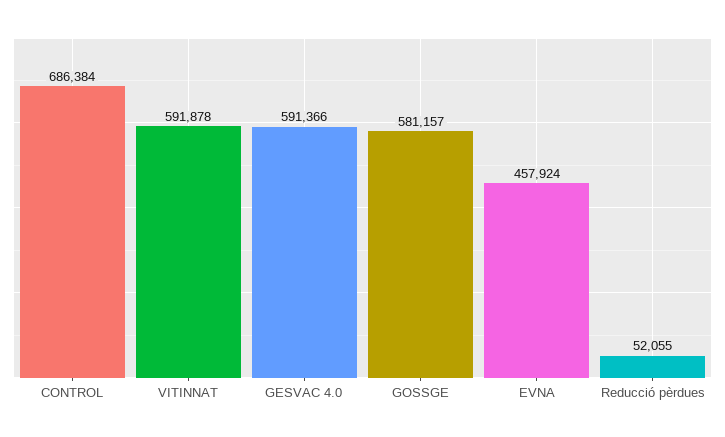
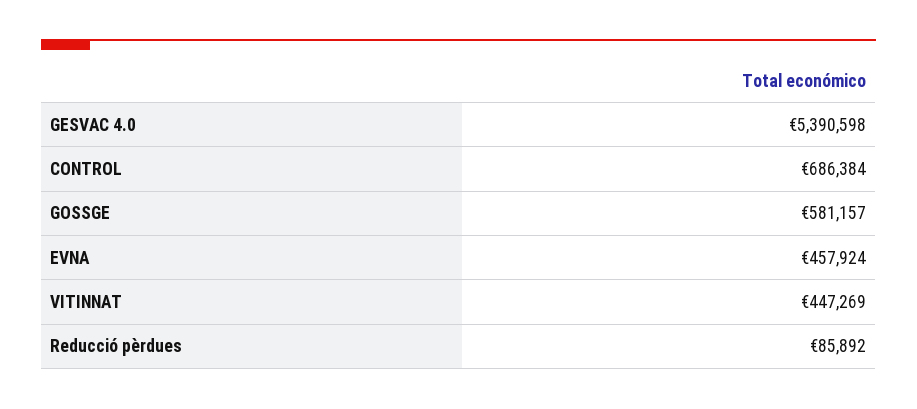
VITINNAT: 591878 -> 447269
GESVAC 4.0: 591366 -> 5390598
Reducció pèrdues: 52055 -> 85892

